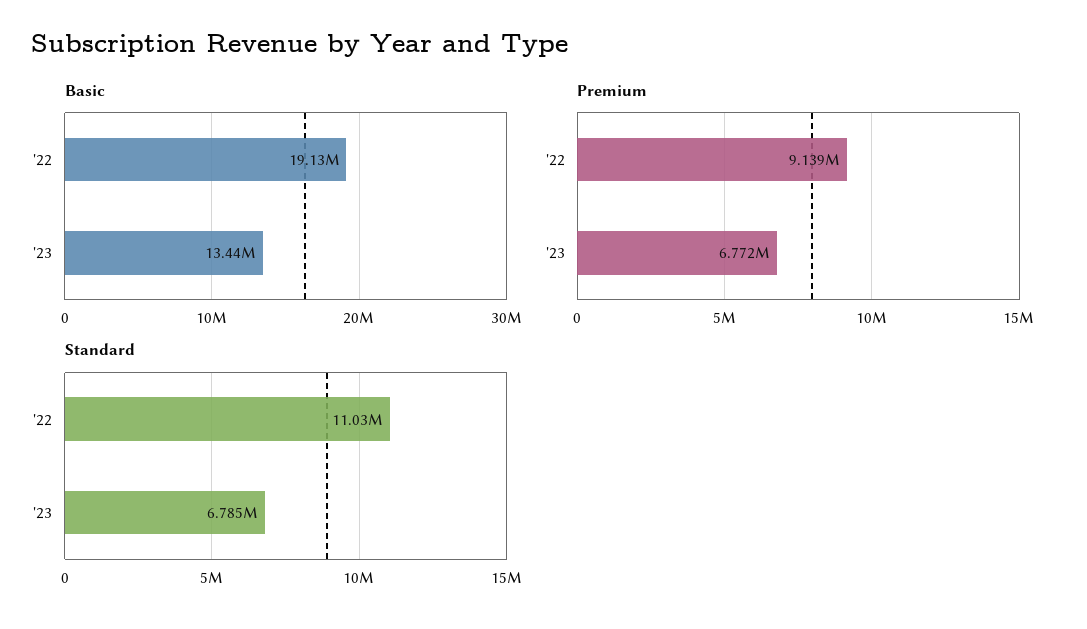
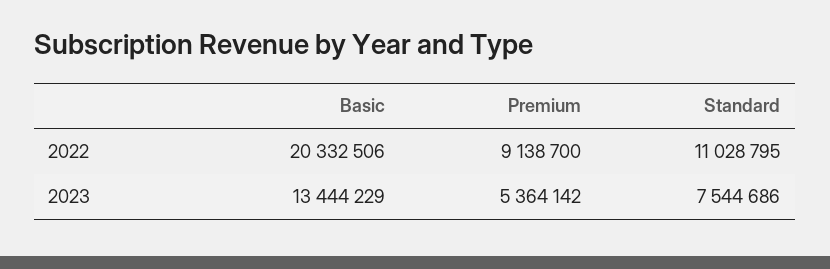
Basic, '22: 19130000 -> 20332506
Premium, '23: 6772000 -> 5364142
Standard, '23: 6785000 -> 7544686

